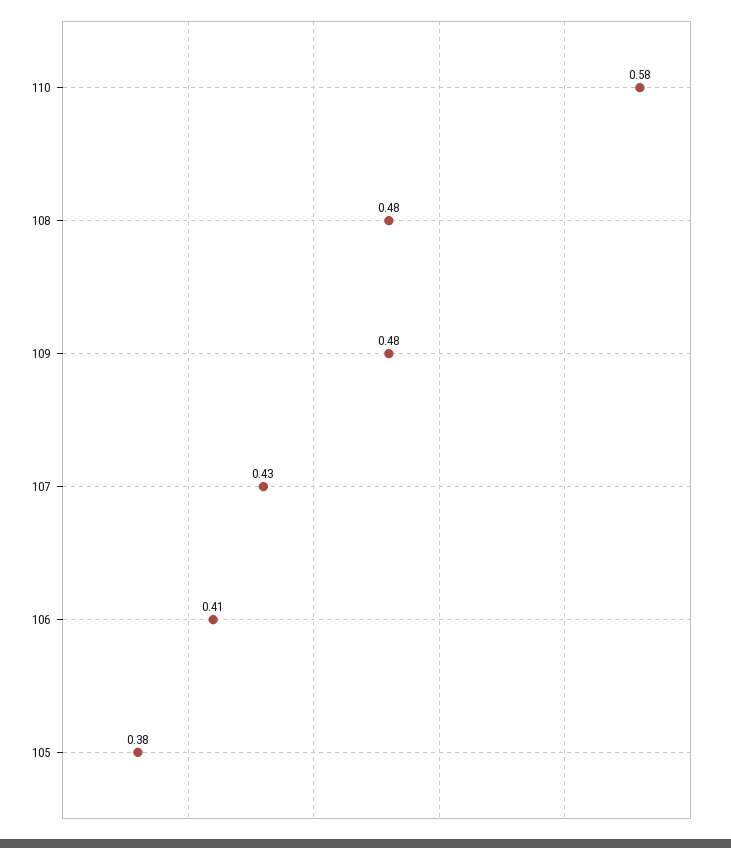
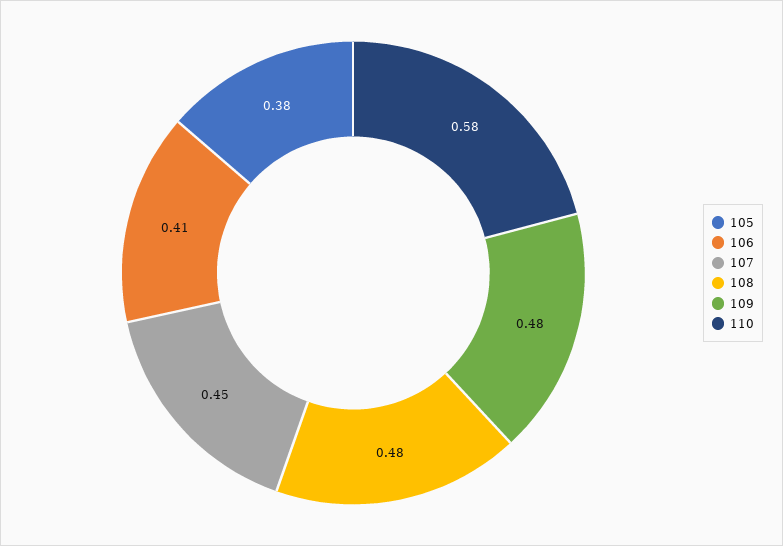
107: 0.43 -> 0.45

